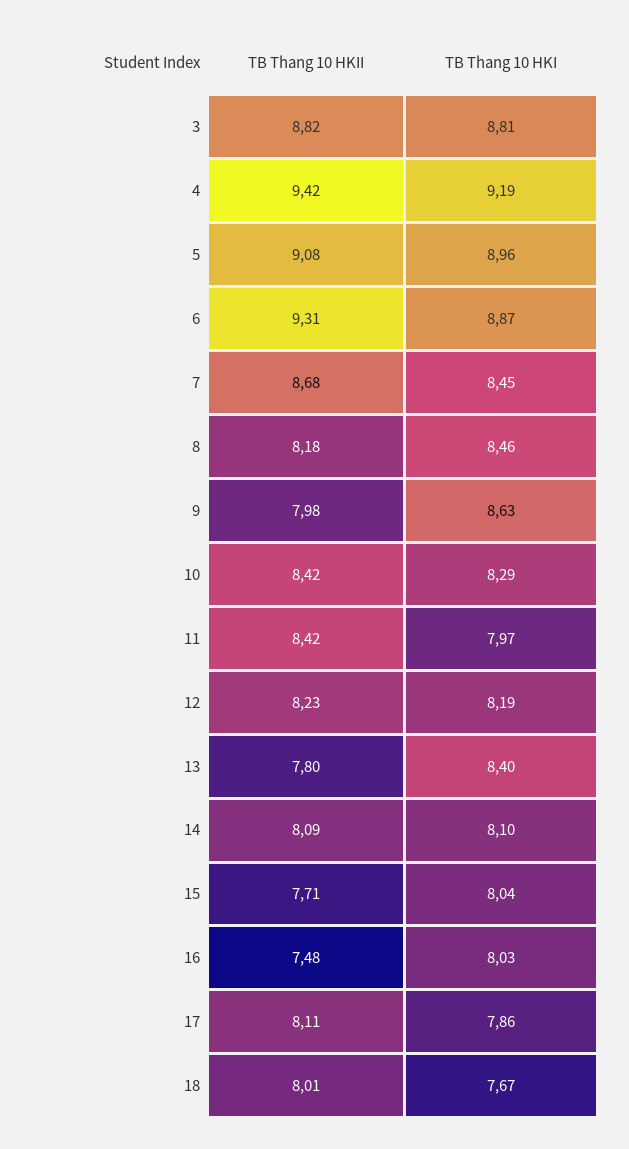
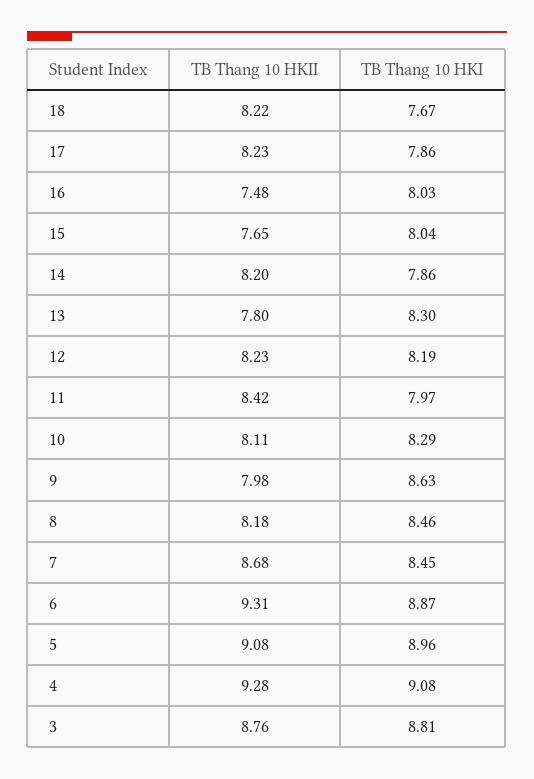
TB Thang 10 HKII, 3: 8.82 -> 8.76
TB Thang 10 HKII, 4: 9.42 -> 9.28
TB Thang 10 HKI, 4: 9.19 -> 9.08
TB Thang 10 HKII, 10: 8.42 -> 8.11
TB Thang 10 HKI, 13: 8.4 -> 8.3
TB Thang 10 HKII, 14: 8.09 -> 8.2
TB Thang 10 HKI, 14: 8.1 -> 7.86
TB Thang 10 HKII, 15: 7.71 -> 7.65
TB Thang 10 HKII, 17: 8.11 -> 8.23
TB Thang 10 HKII, 18: 8.01 -> 8.22

